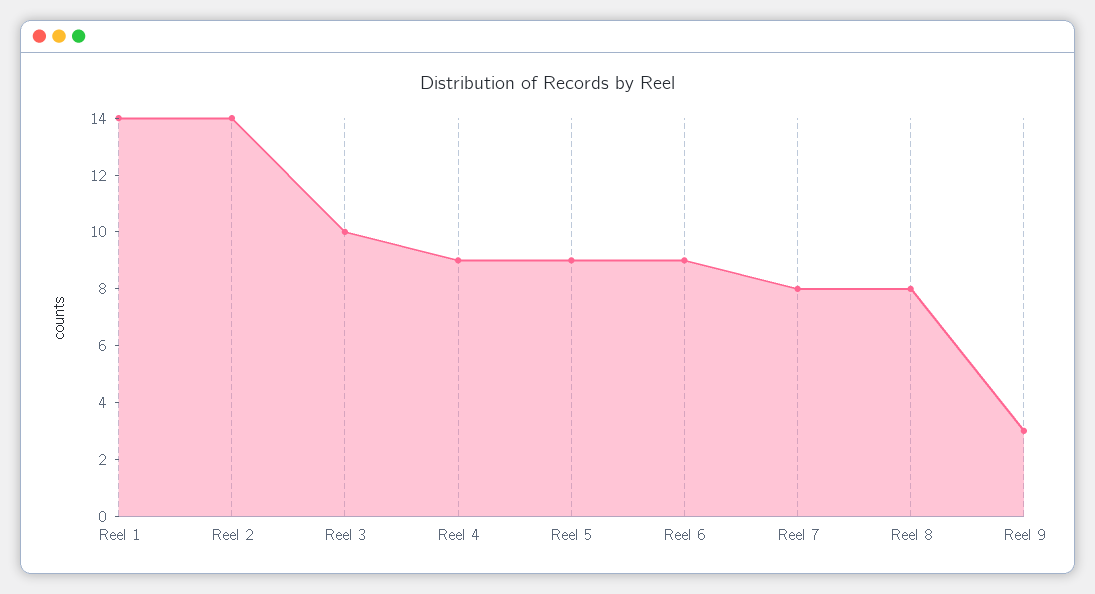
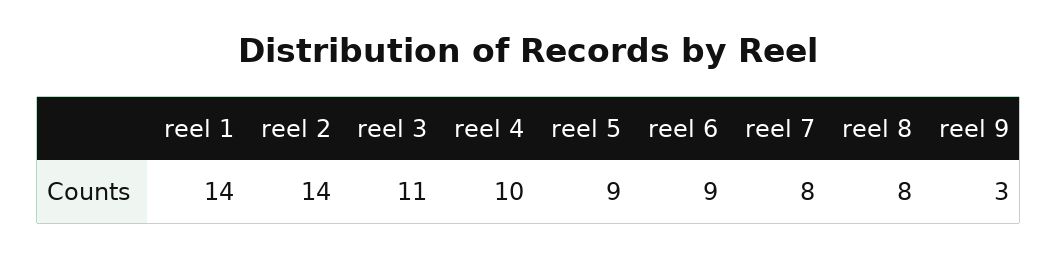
Reel 3: 10 -> 11
Reel 4: 9 -> 10

